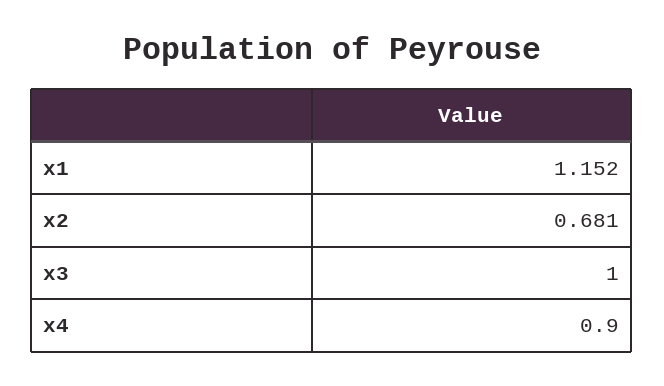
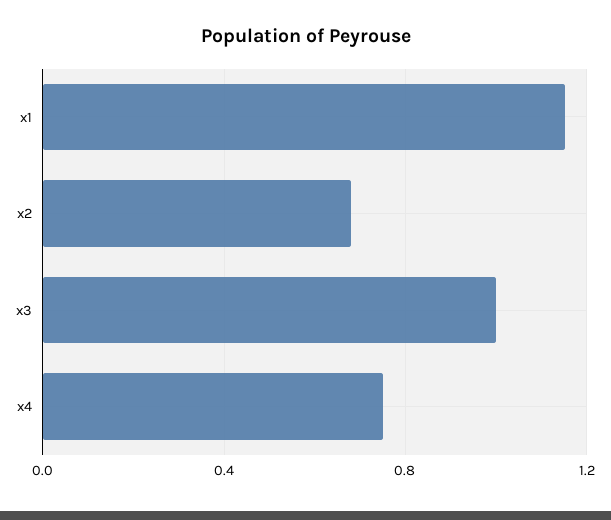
x4: 0.9 -> 0.75

